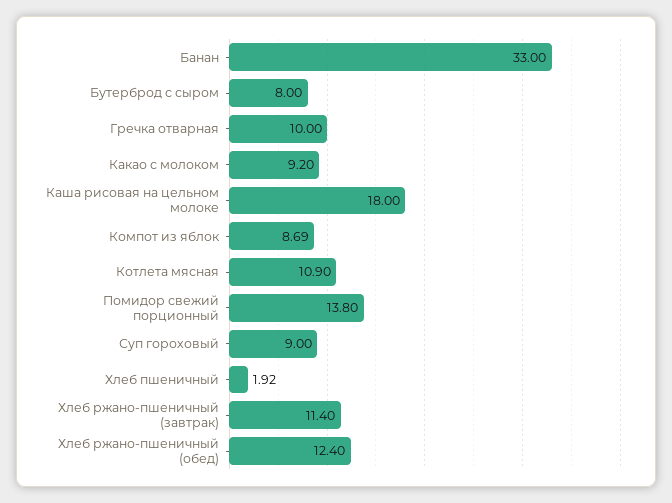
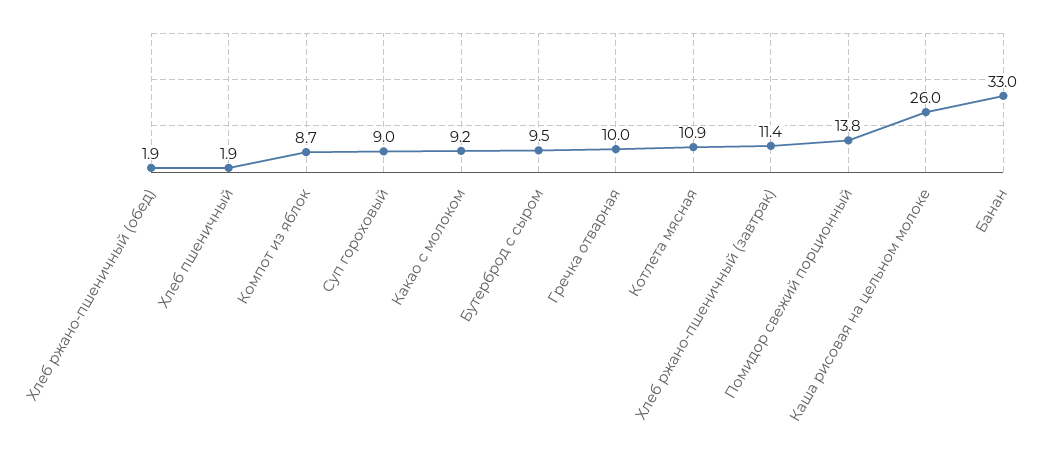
Бутерброд с сыром: 8 -> 9.5
Каша рисовая на цельном молоке: 18 -> 26
Хлеб ржано-пшеничный (обед): 12.4 -> 1.9

